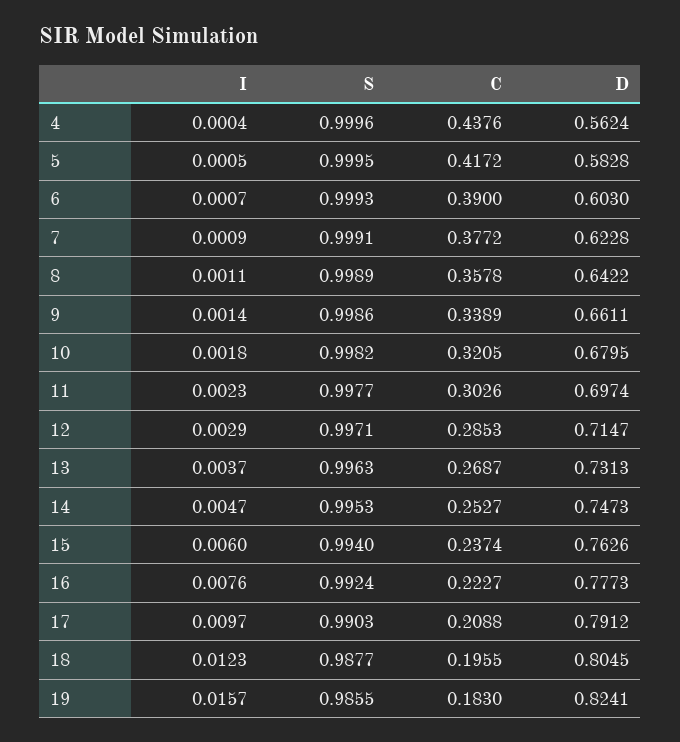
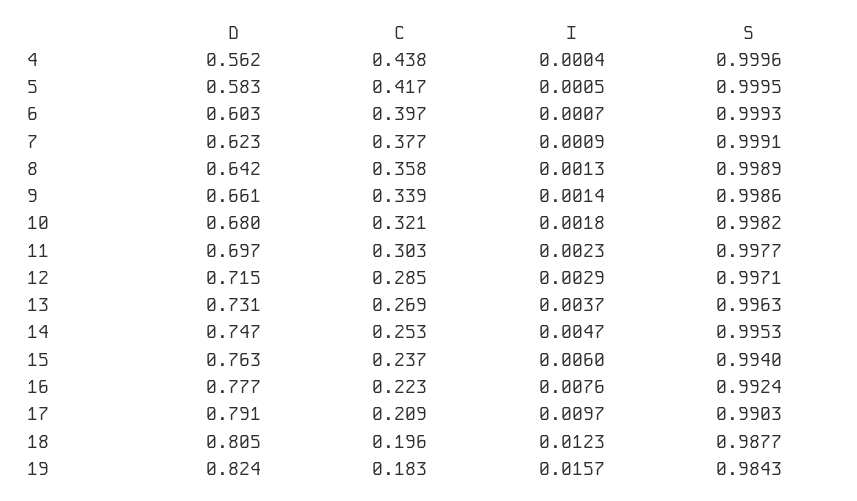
C, 6: 0.39 -> 0.397
I, 8: 0.0011 -> 0.0013
S, 19: 0.9855 -> 0.9843

